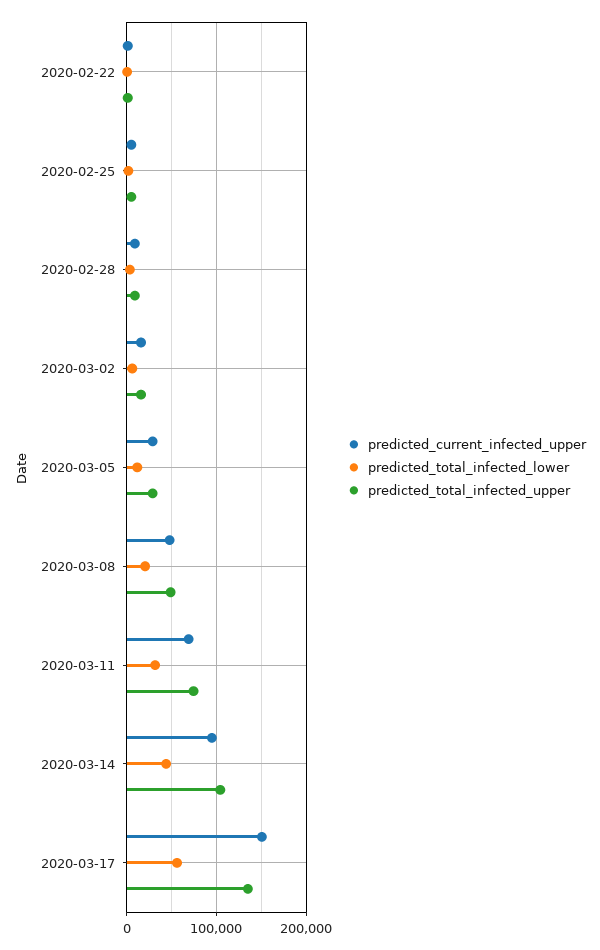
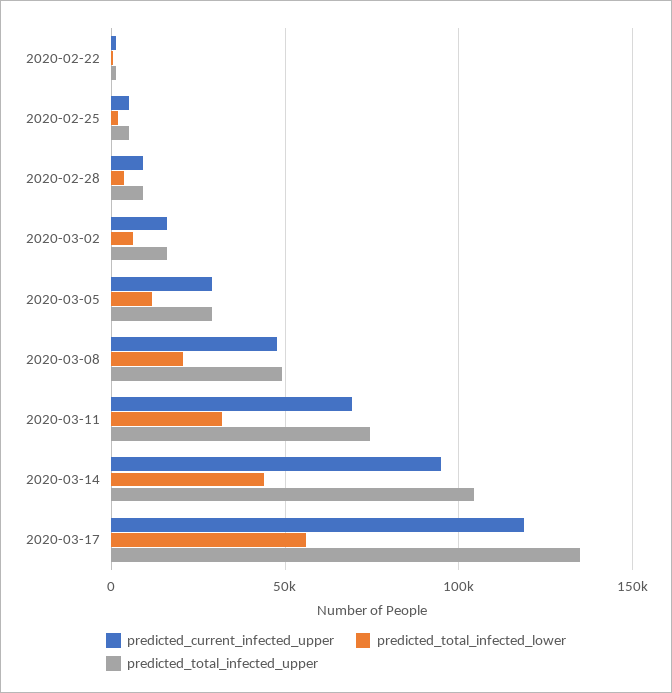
predicted_current_infected_upper, 2020-03-17: 150000 -> 120000

